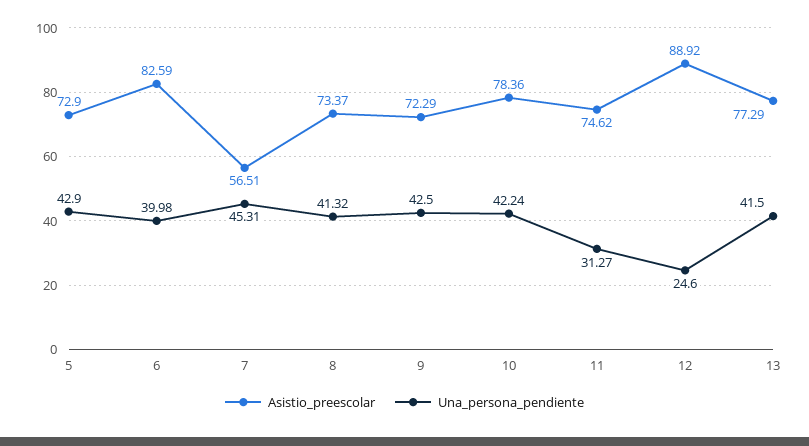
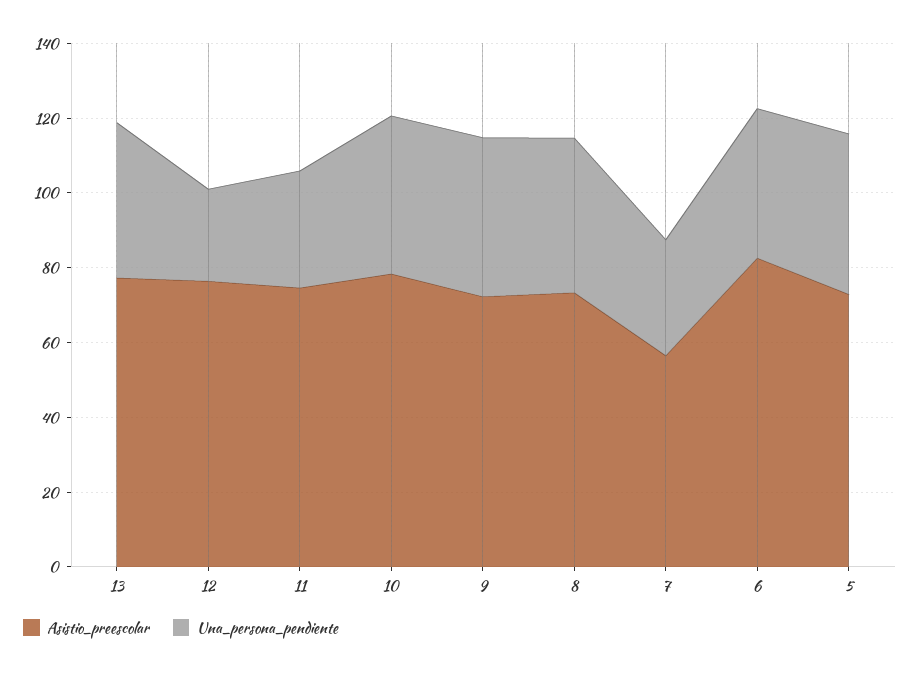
Una_persona_pendiente, 7: 45.31 -> 30
Asistio_preescolar, 12: 88.92 -> 75

